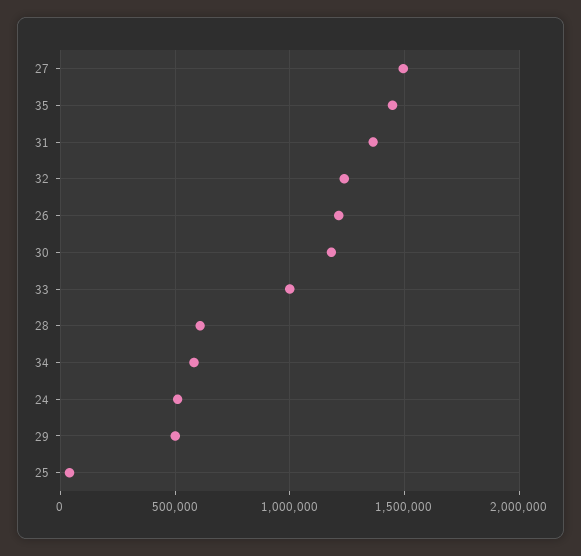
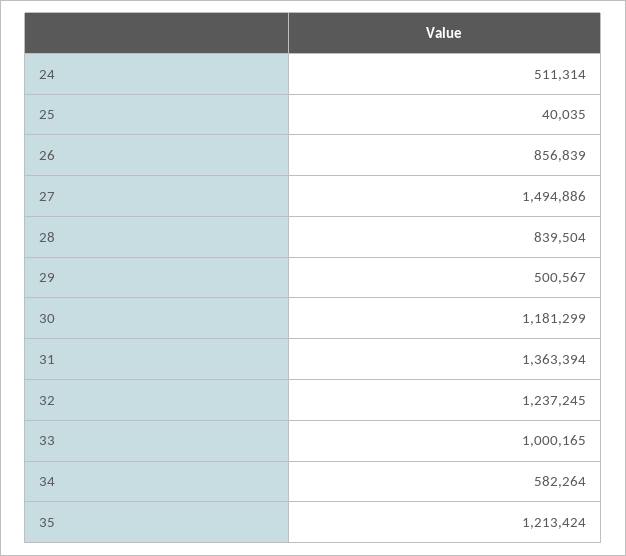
35: 1450000 -> 1213424
26: 1200000 -> 856839
28: 600000 -> 839504

